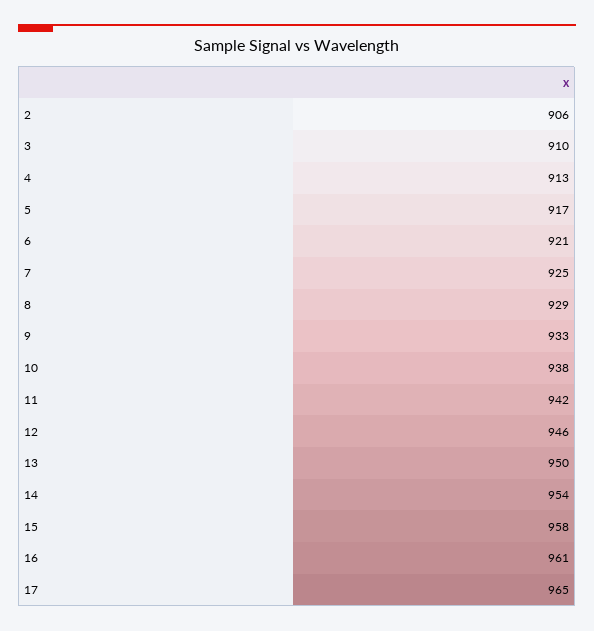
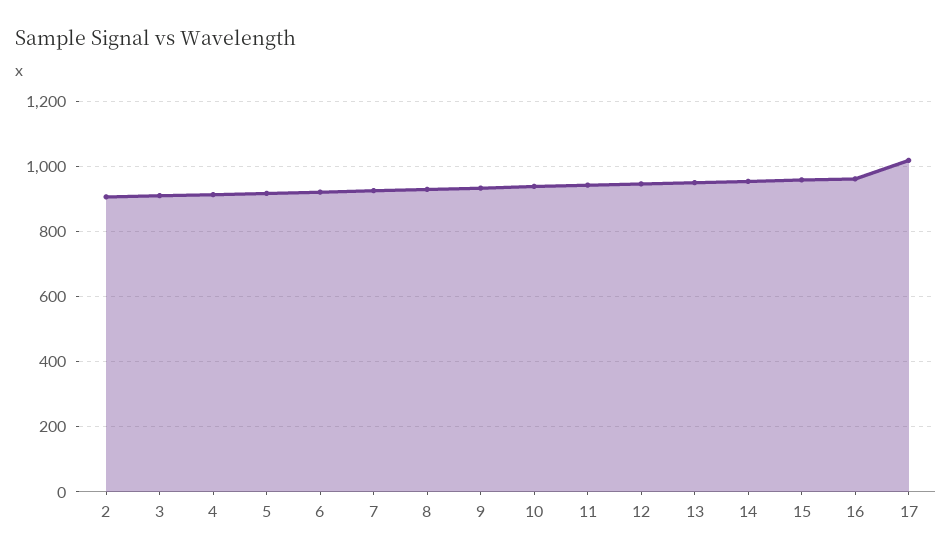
17: 965 -> 1020

